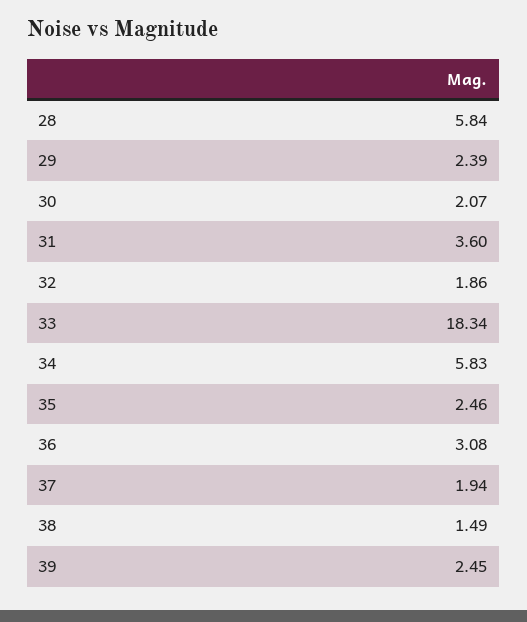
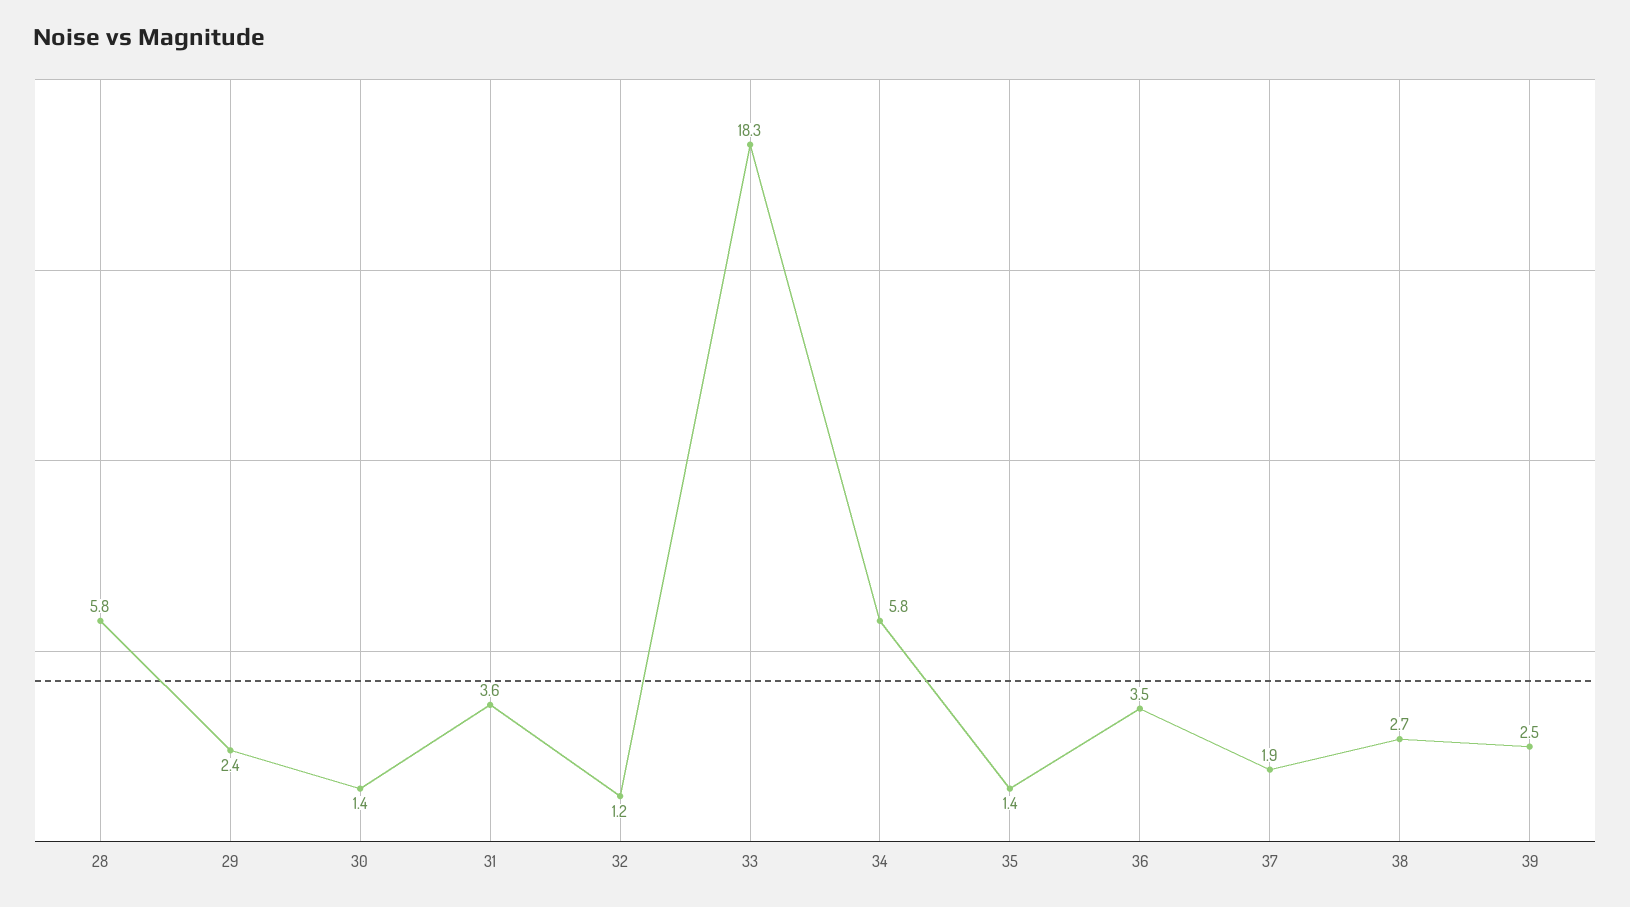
30: 2.07 -> 1.4
32: 1.86 -> 1.2
35: 2.46 -> 1.4
36: 3.08 -> 3.5
38: 1.49 -> 2.7

